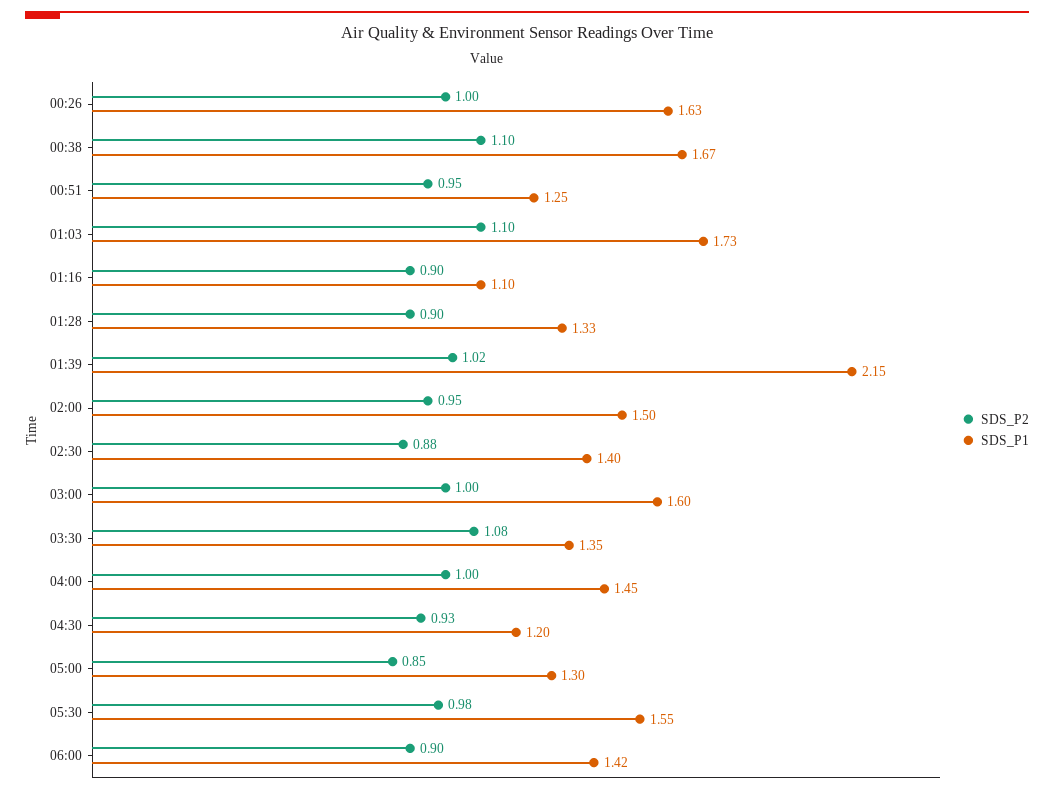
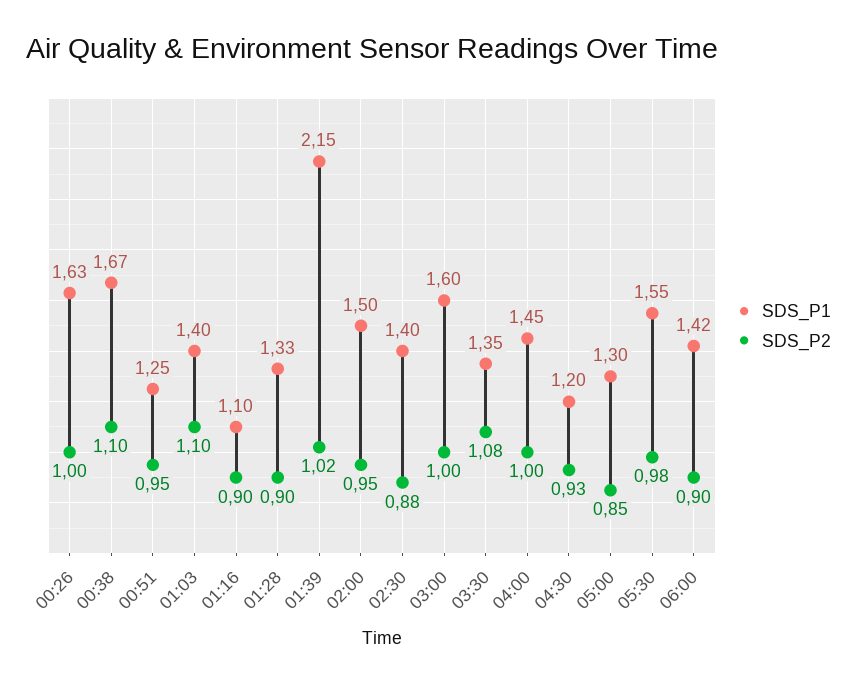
SDS_P1, 01:03: 1.73 -> 1.4

